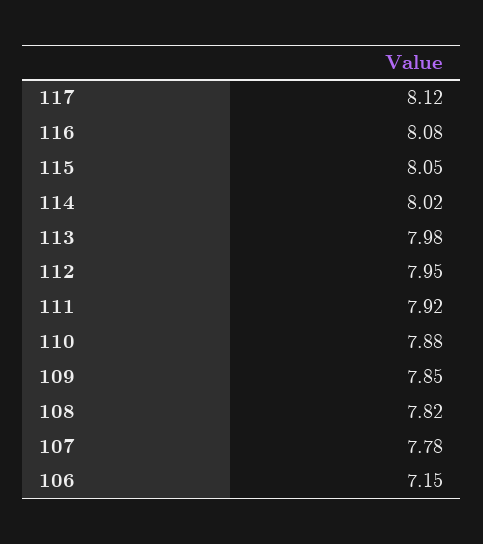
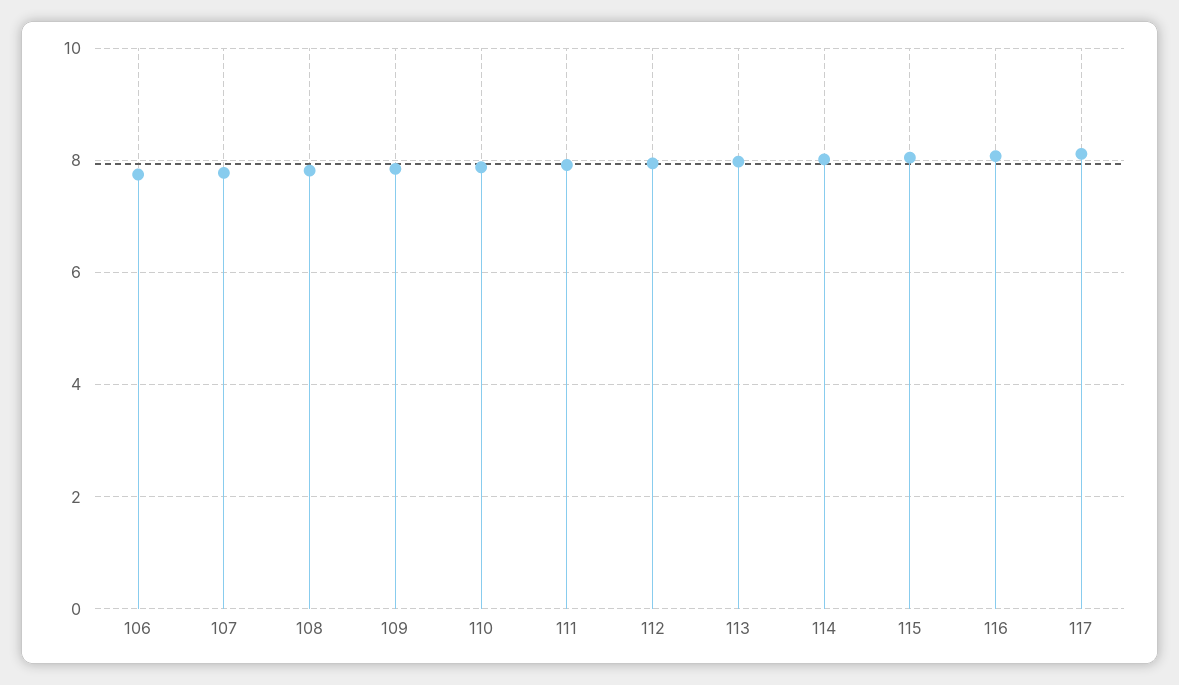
106: 7.15 -> 7.8

